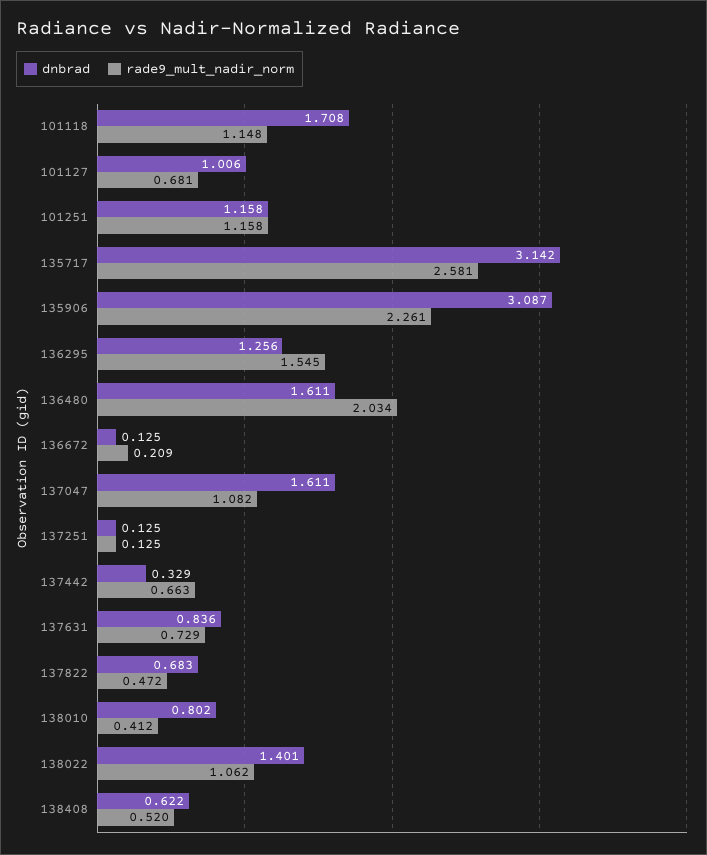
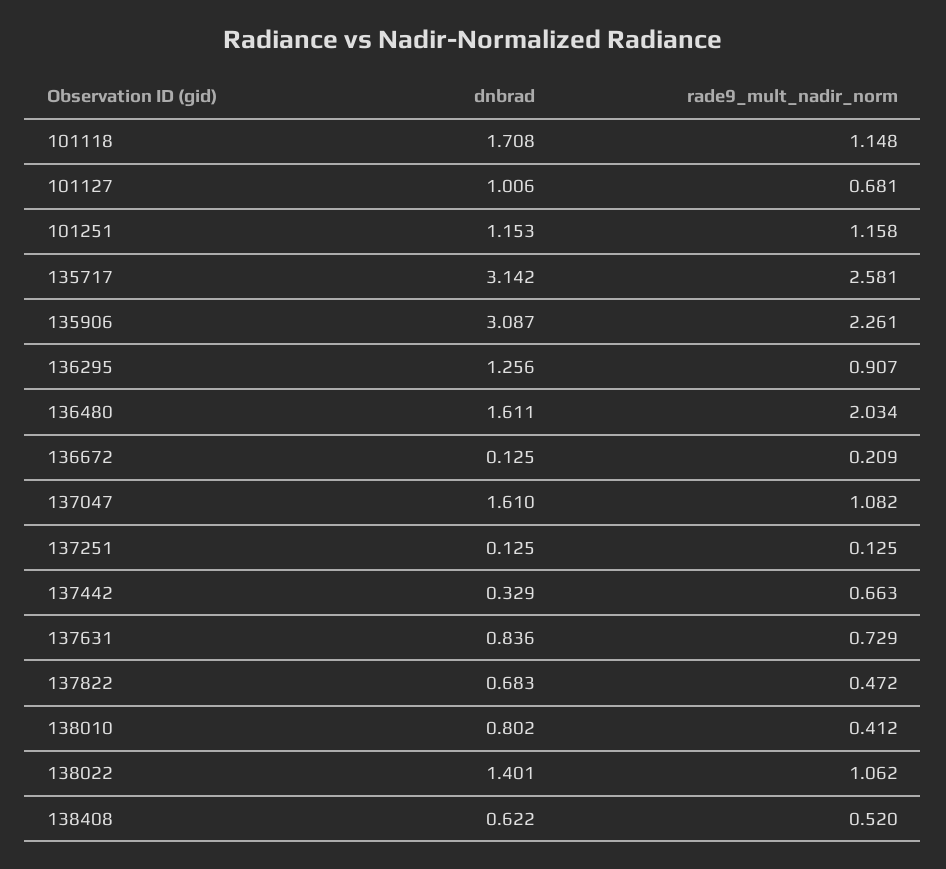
dnbrad, 101251: 1.158 -> 1.153
rade9_mult_nadir_norm, 136295: 1.545 -> 0.907
dnbrad, 137047: 1.611 -> 1.61

